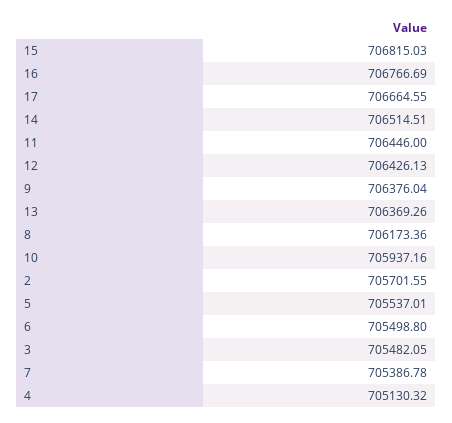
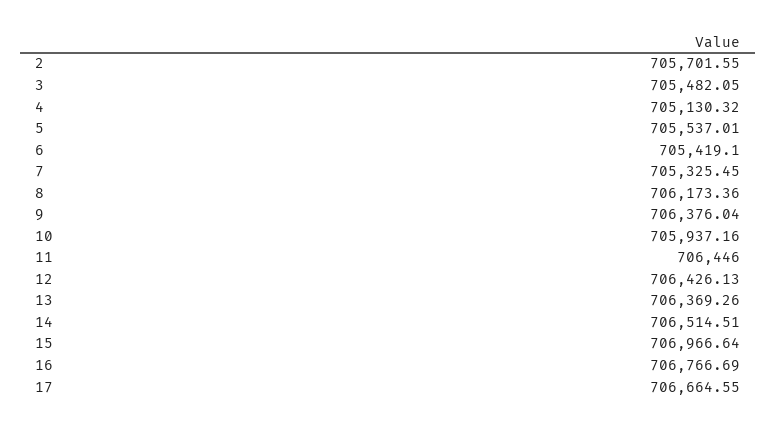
15: 706815.03 -> 706966.64
6: 705498.8 -> 705419.1
7: 705386.78 -> 705325.45

